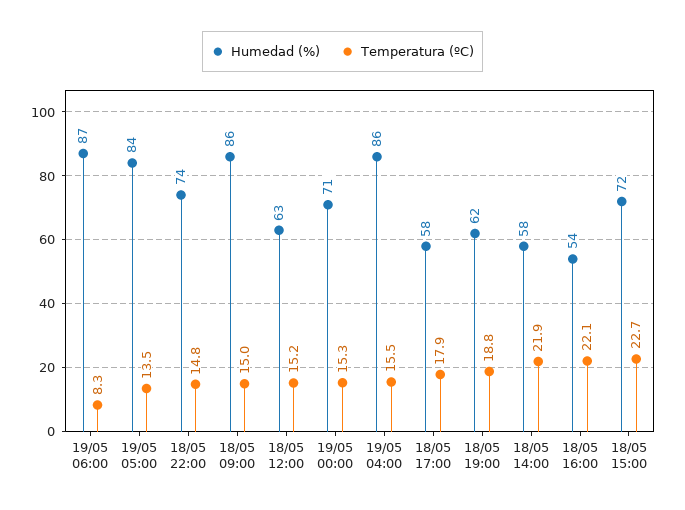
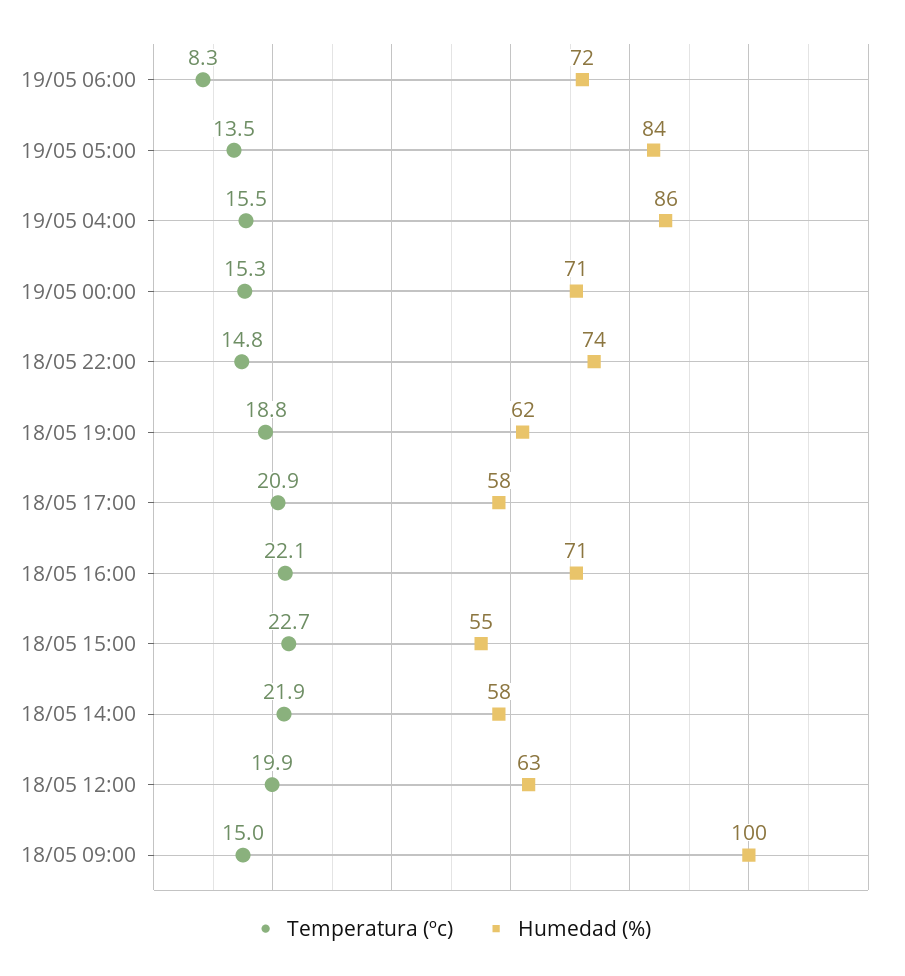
Humedad (%), 19/05 06:00: 87 -> 72
Humedad (%), 18/05 09:00: 86 -> 100
Temperatura (ºC), 18/05 12:00: 15.2 -> 19.9
Temperatura (ºC), 18/05 17:00: 17.9 -> 20.9
Humedad (%), 18/05 16:00: 54 -> 71
Humedad (%), 18/05 15:00: 72 -> 55

